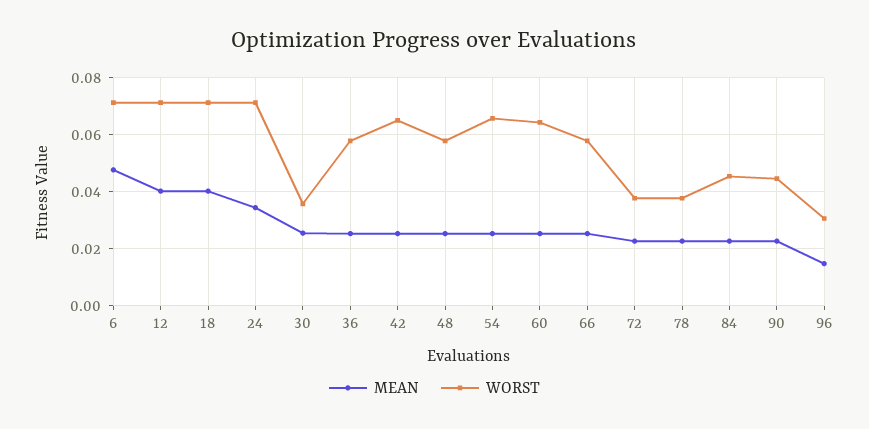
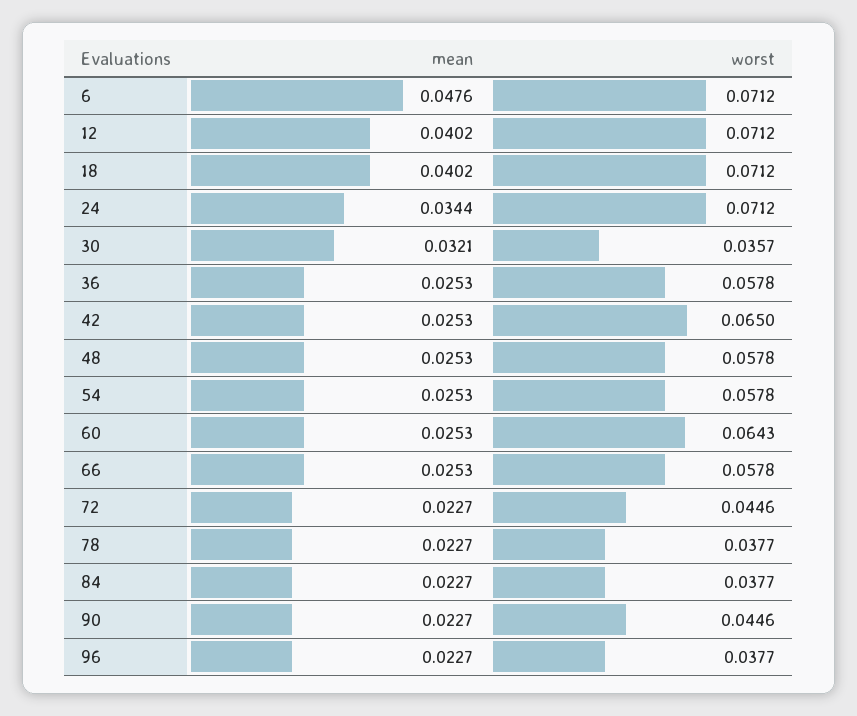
MEAN, 30: 0.025 -> 0.0321
WORST, 54: 0.065 -> 0.0578
WORST, 72: 0.0375 -> 0.0446
WORST, 84: 0.045 -> 0.0377
MEAN, 96: 0.015 -> 0.0227
WORST, 96: 0.03 -> 0.0377

